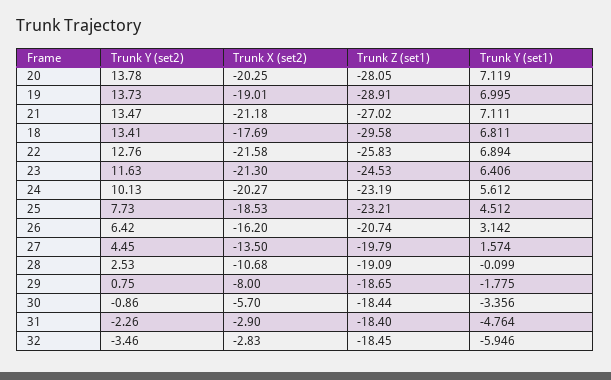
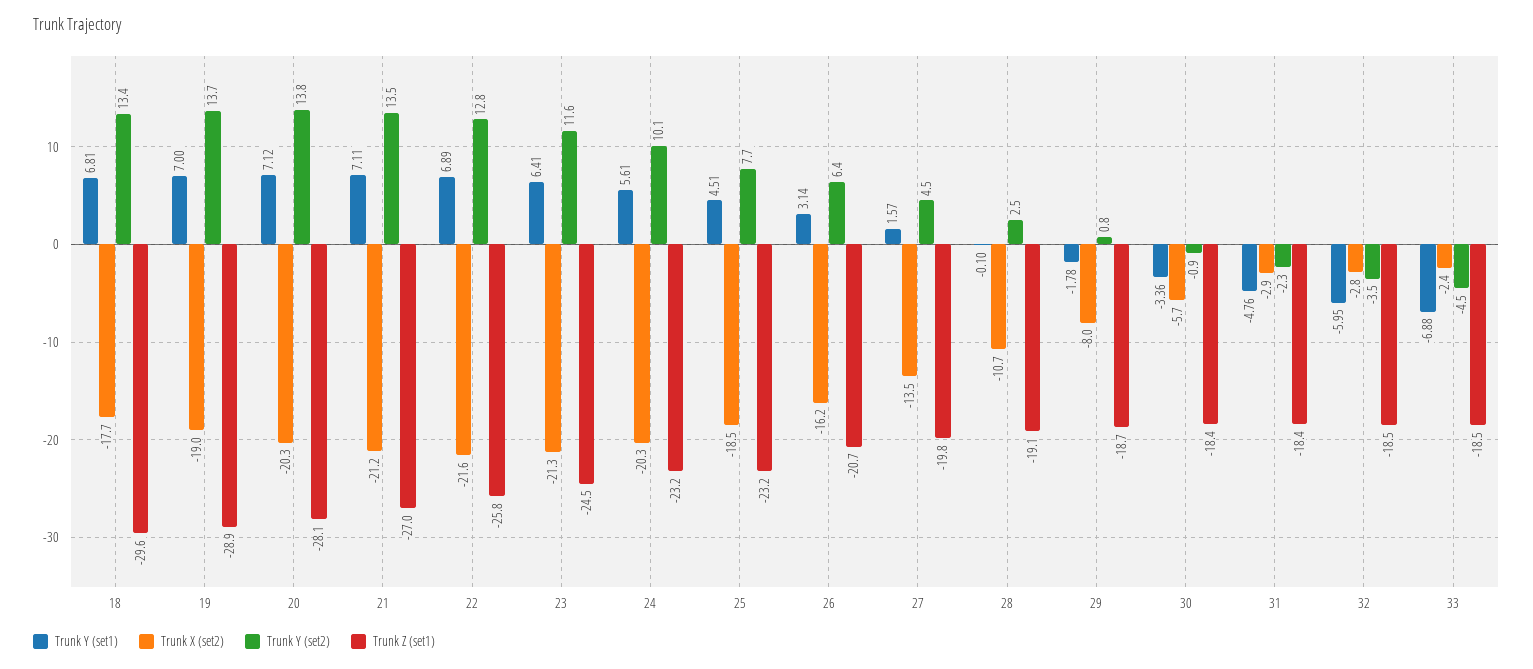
Trunk Y (set1), 33: none -> -6.88
Trunk X (set2), 33: none -> -2.4
Trunk Y (set2), 33: none -> -4.5
Trunk Z (set1), 33: none -> -18.5

